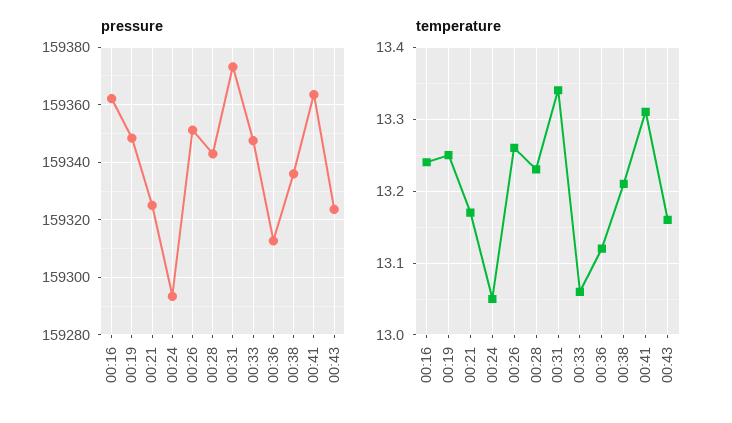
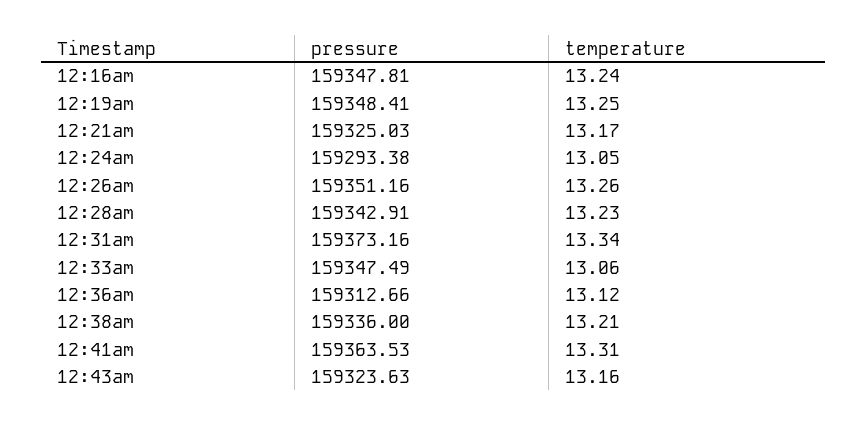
pressure, 00:16: 159362.5 -> 159347.81

